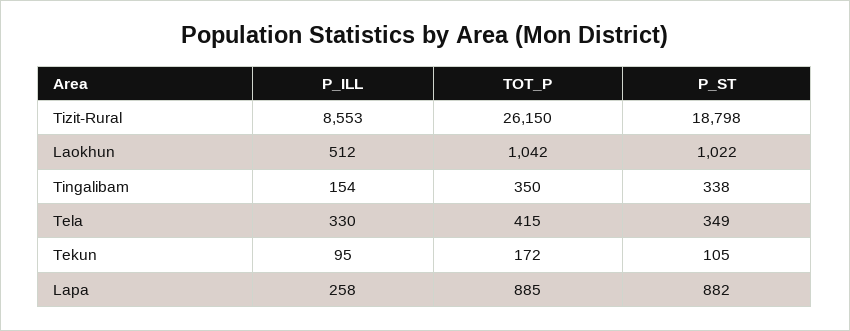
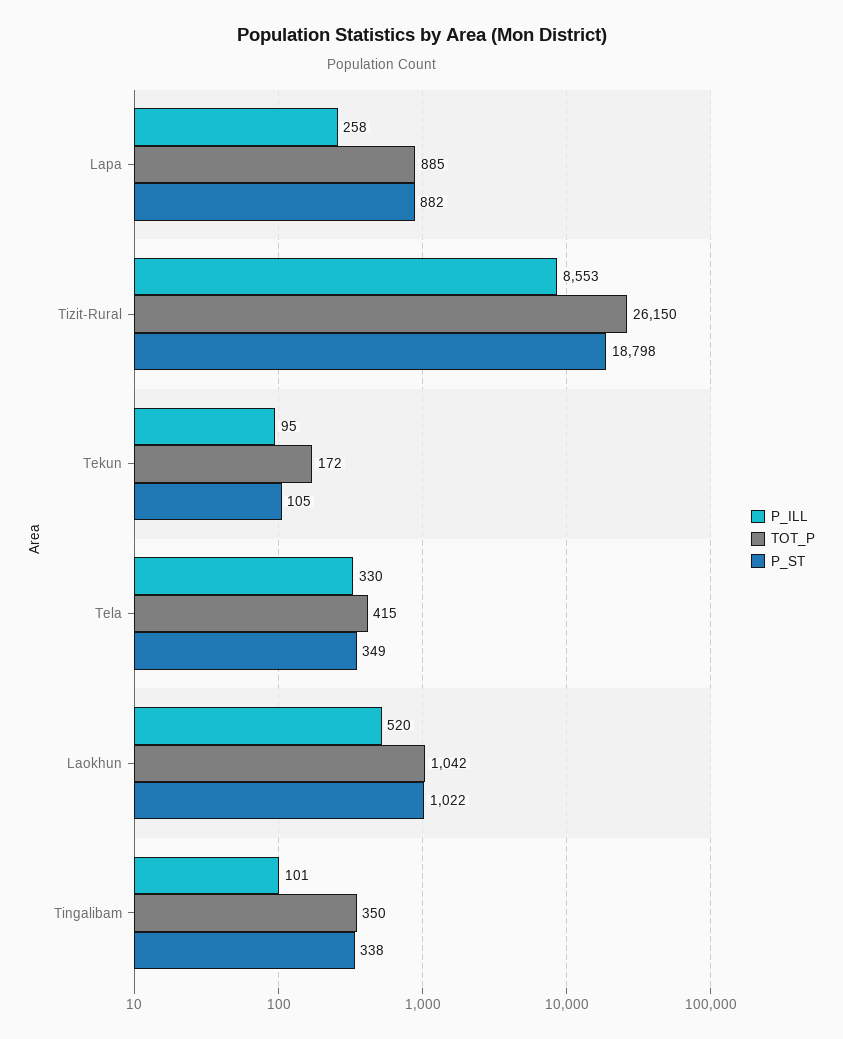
P_ILL, Laokhun: 512 -> 520
P_ILL, Tingalibam: 154 -> 101

